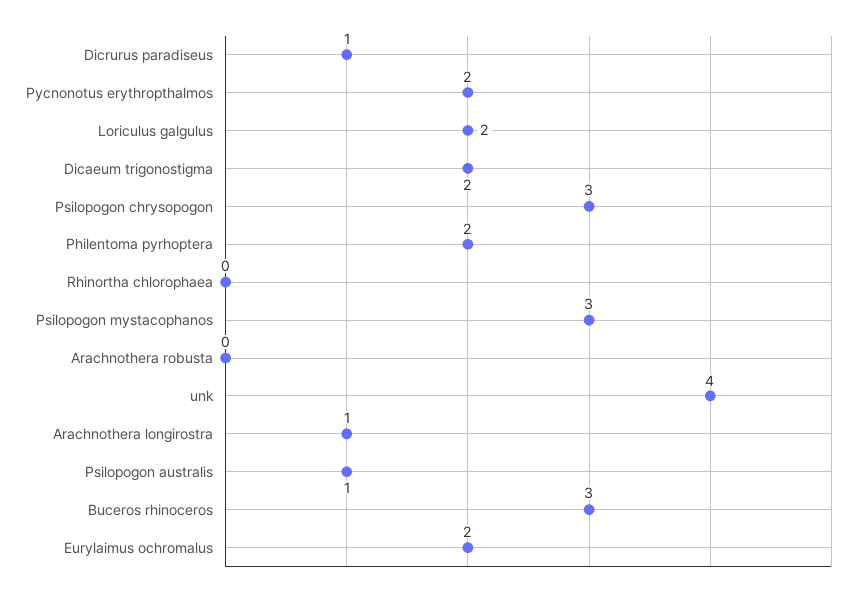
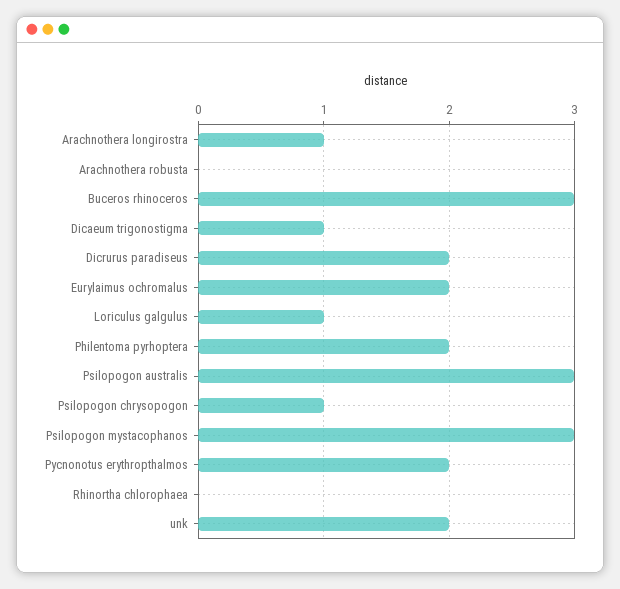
Dicrurus paradiseus: 1 -> 2
Loriculus galgulus: 2 -> 1
Dicaeum trigonostigma: 2 -> 1
Psilopogon chrysopogon: 3 -> 1
unk: 4 -> 2
Psilopogon australis: 1 -> 3

